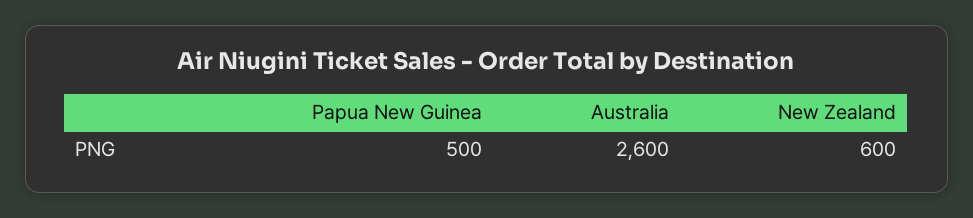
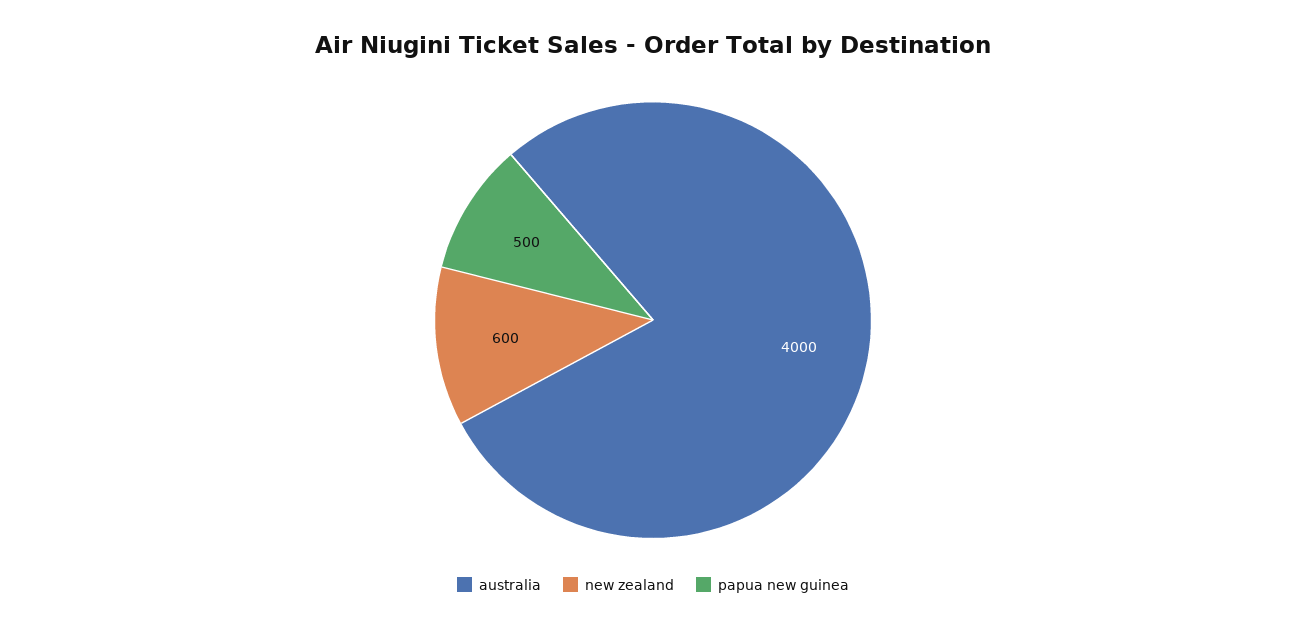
Australia: 2600 -> 4000

